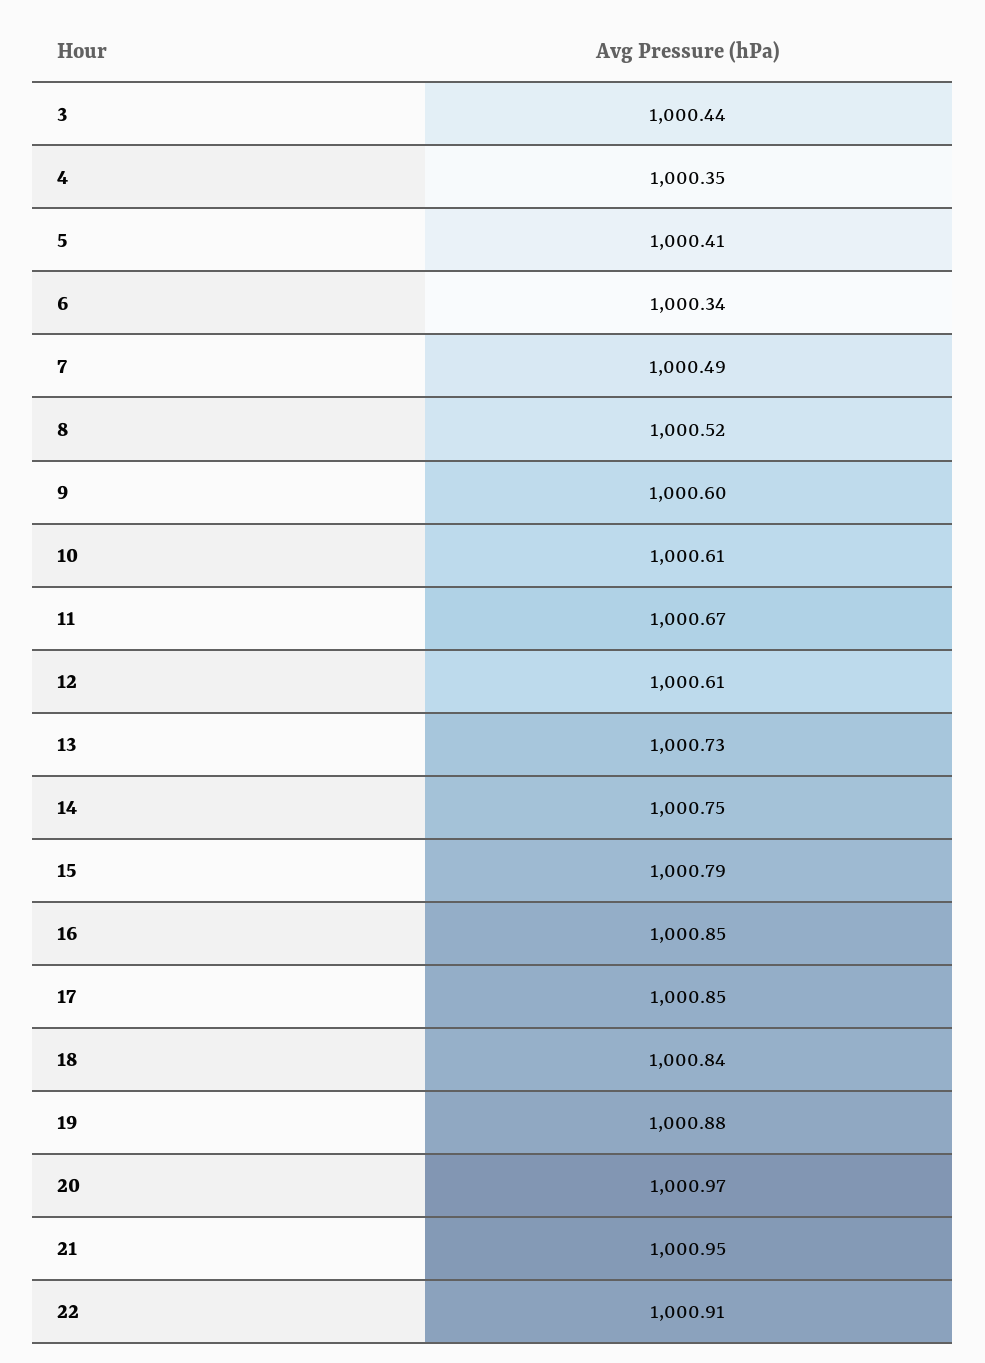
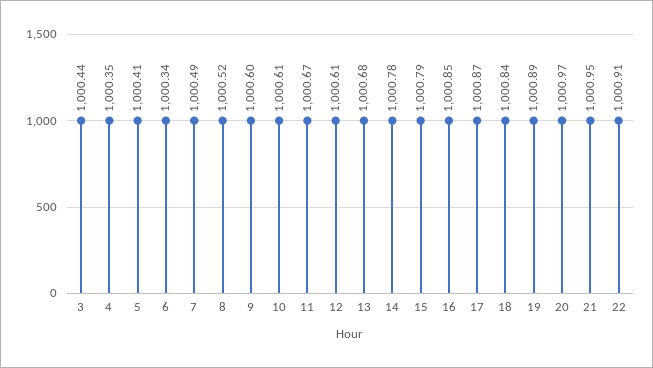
13: 1000.73 -> 1000.68
14: 1000.75 -> 1000.78
17: 1000.85 -> 1000.87
19: 1000.88 -> 1000.89

